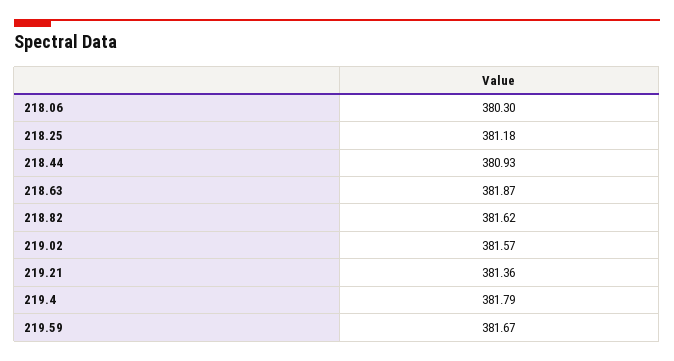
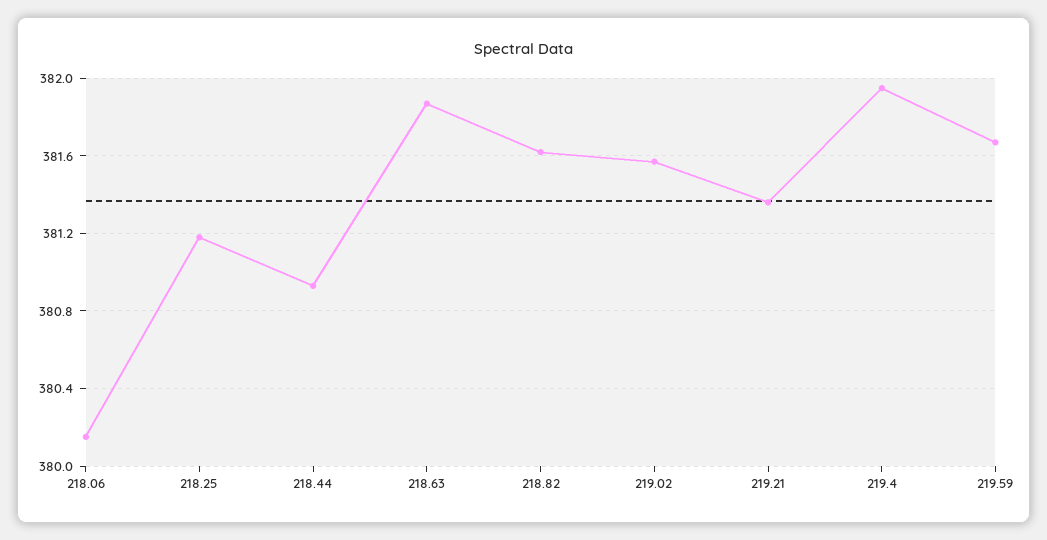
218.06: 380.3 -> 380.15
219.4: 381.79 -> 381.95

